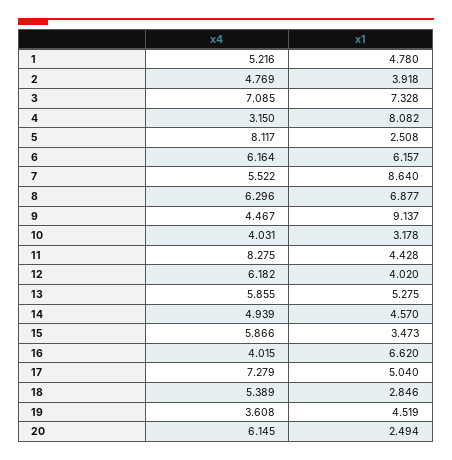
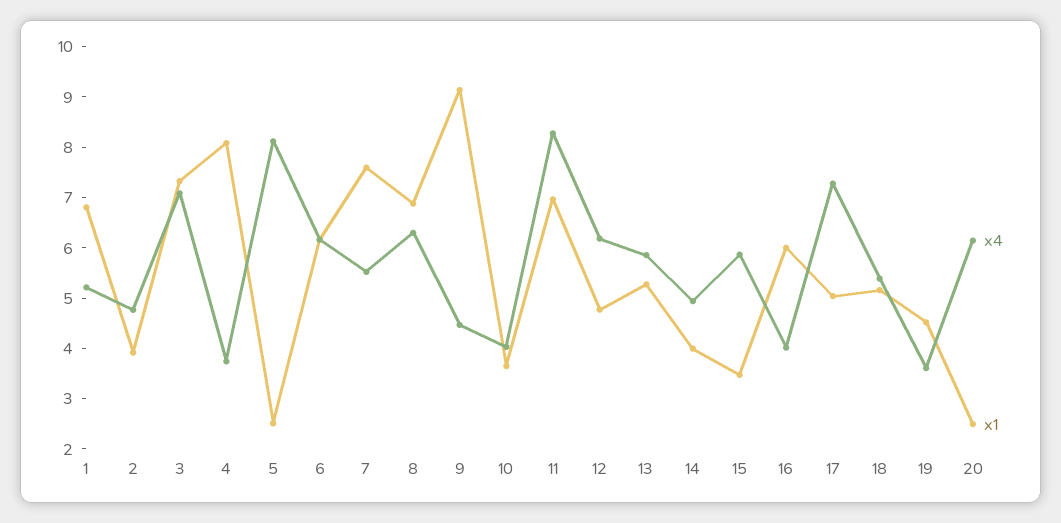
x1, 1: 4.78 -> 6.8
x4, 4: 3.15 -> 3.8
x1, 7: 8.64 -> 7.6
x1, 10: 3.178 -> 3.6
x1, 11: 4.428 -> 7
x1, 12: 4.02 -> 4.8
x1, 14: 4.57 -> 4
x1, 16: 6.62 -> 6
x1, 18: 2.846 -> 5.2

